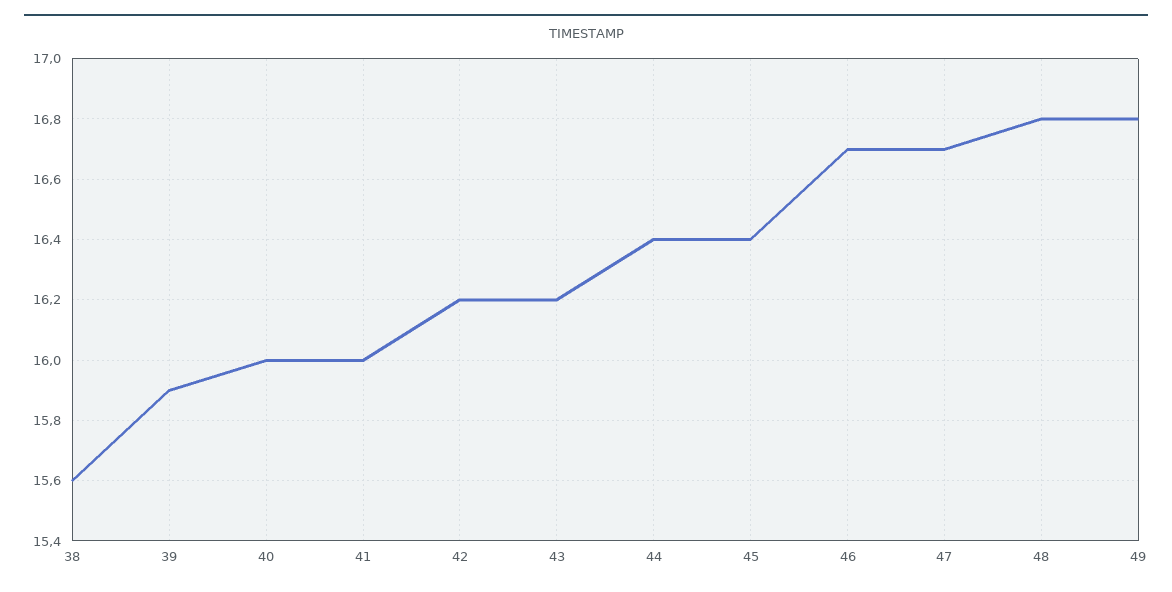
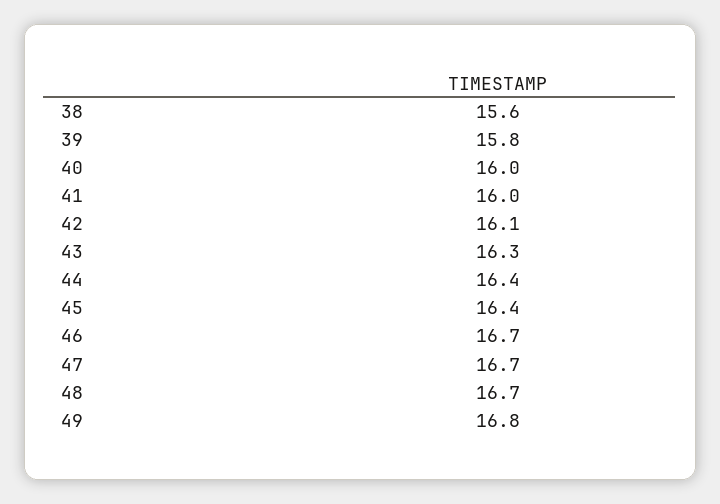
39: 15.9 -> 15.8
42: 16.2 -> 16.1
43: 16.2 -> 16.3
48: 16.8 -> 16.7

